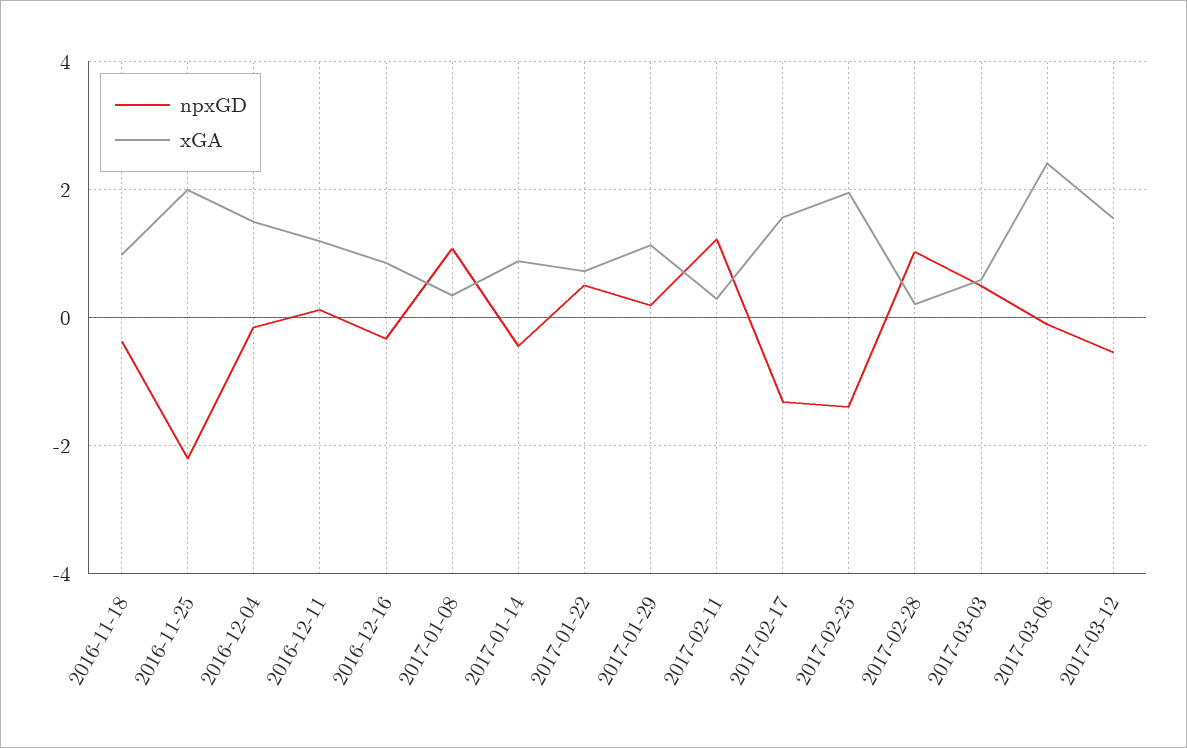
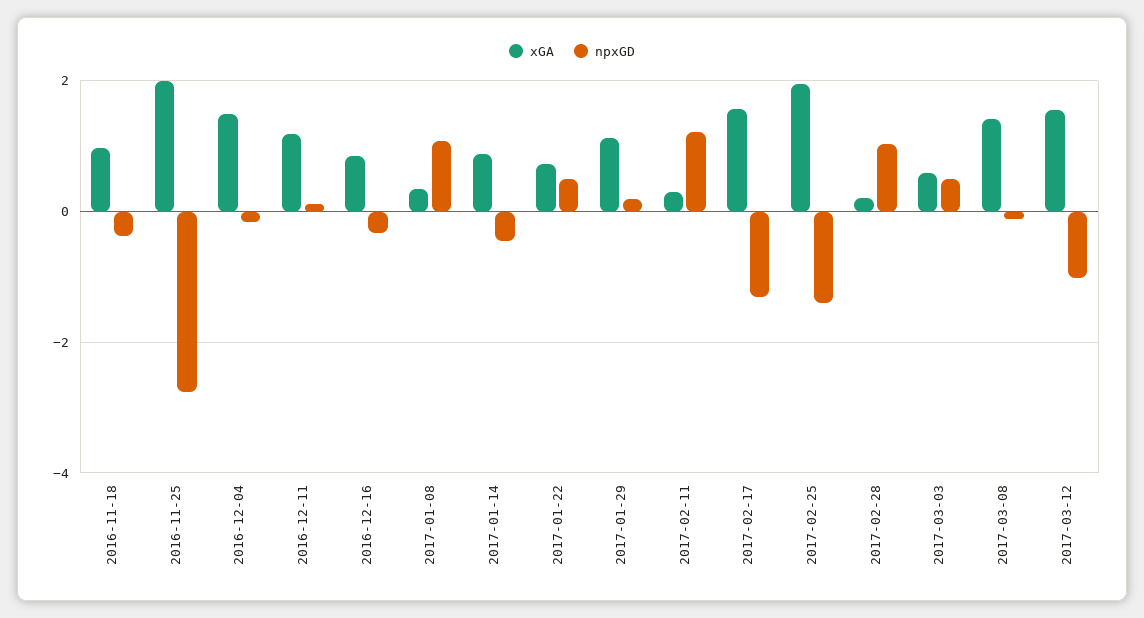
npxGD, 2016-11-25: -2.2 -> -2.8
xGA, 2017-03-08: 2.4 -> 1.4
npxGD, 2017-03-12: -0.6 -> -1

